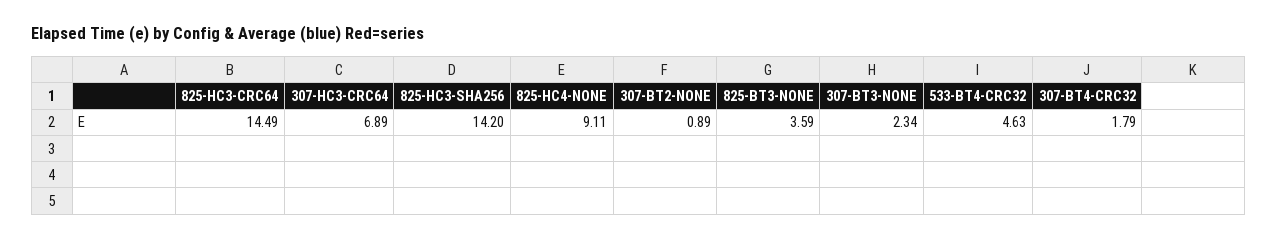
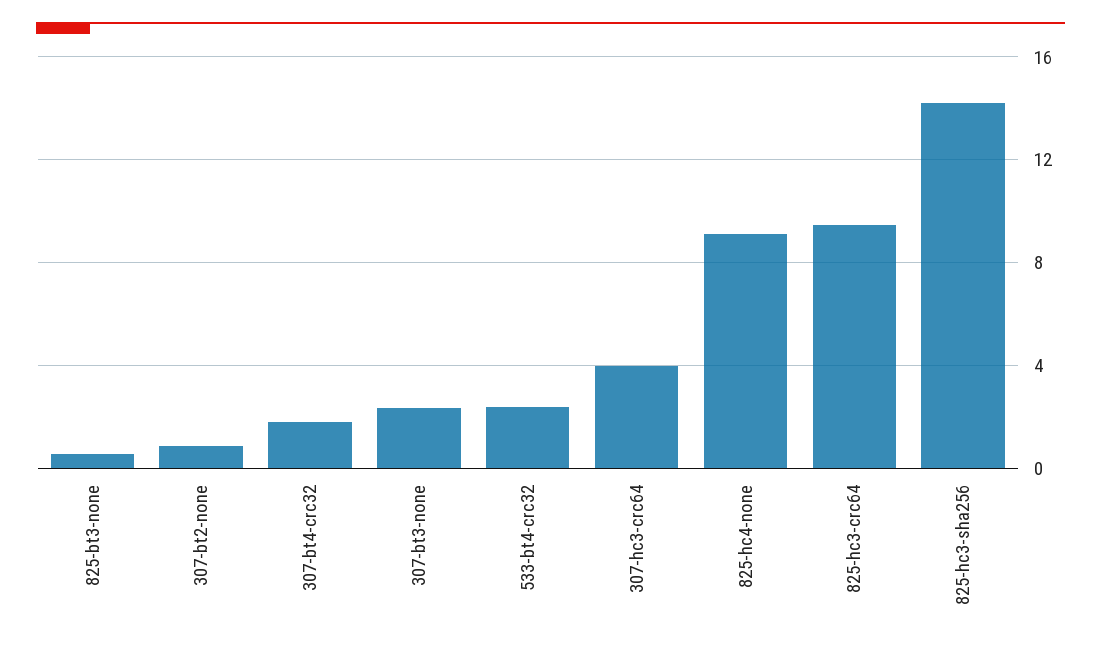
825-HC3-CRC64: 14.49 -> 9.5
307-HC3-CRC64: 6.89 -> 4
825-BT3-NONE: 3.59 -> 0.5
533-BT4-CRC32: 4.63 -> 2.5

